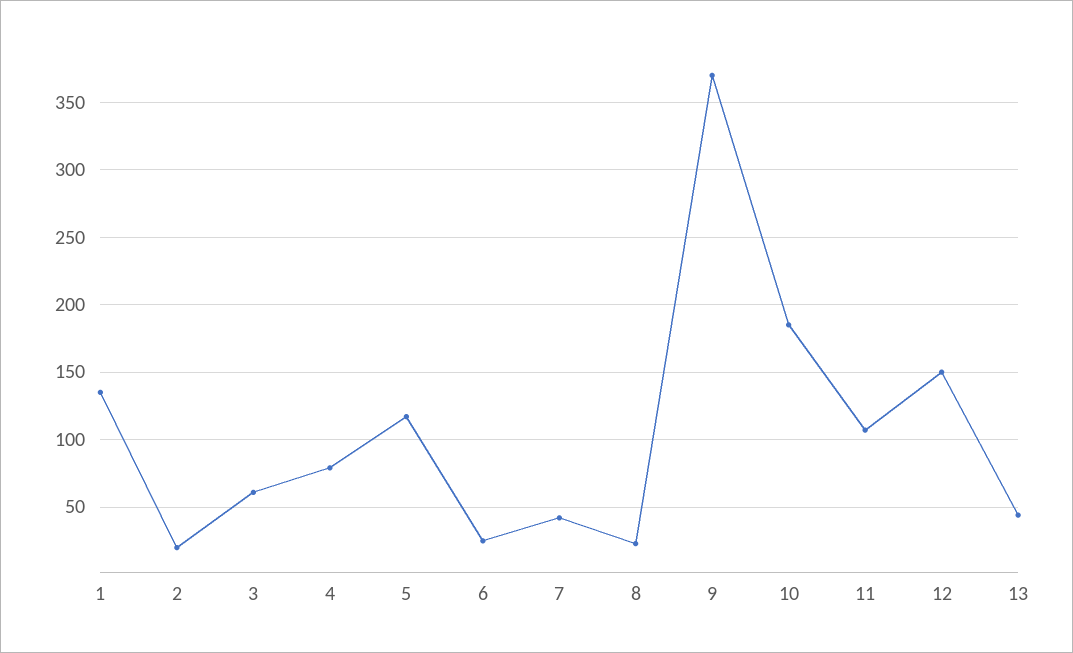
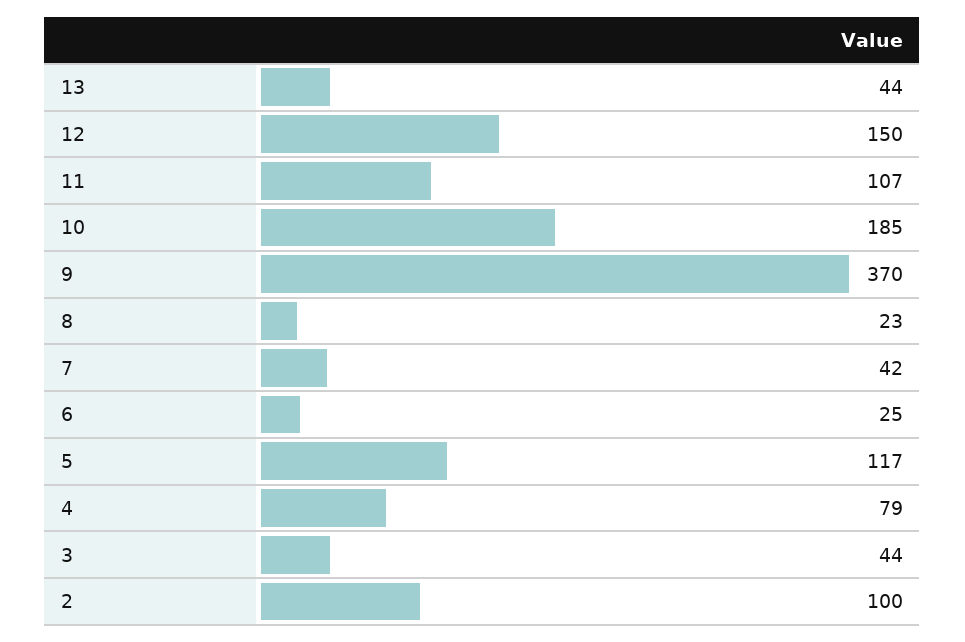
1: 135 -> none
2: 20 -> 100
3: 60 -> 44

